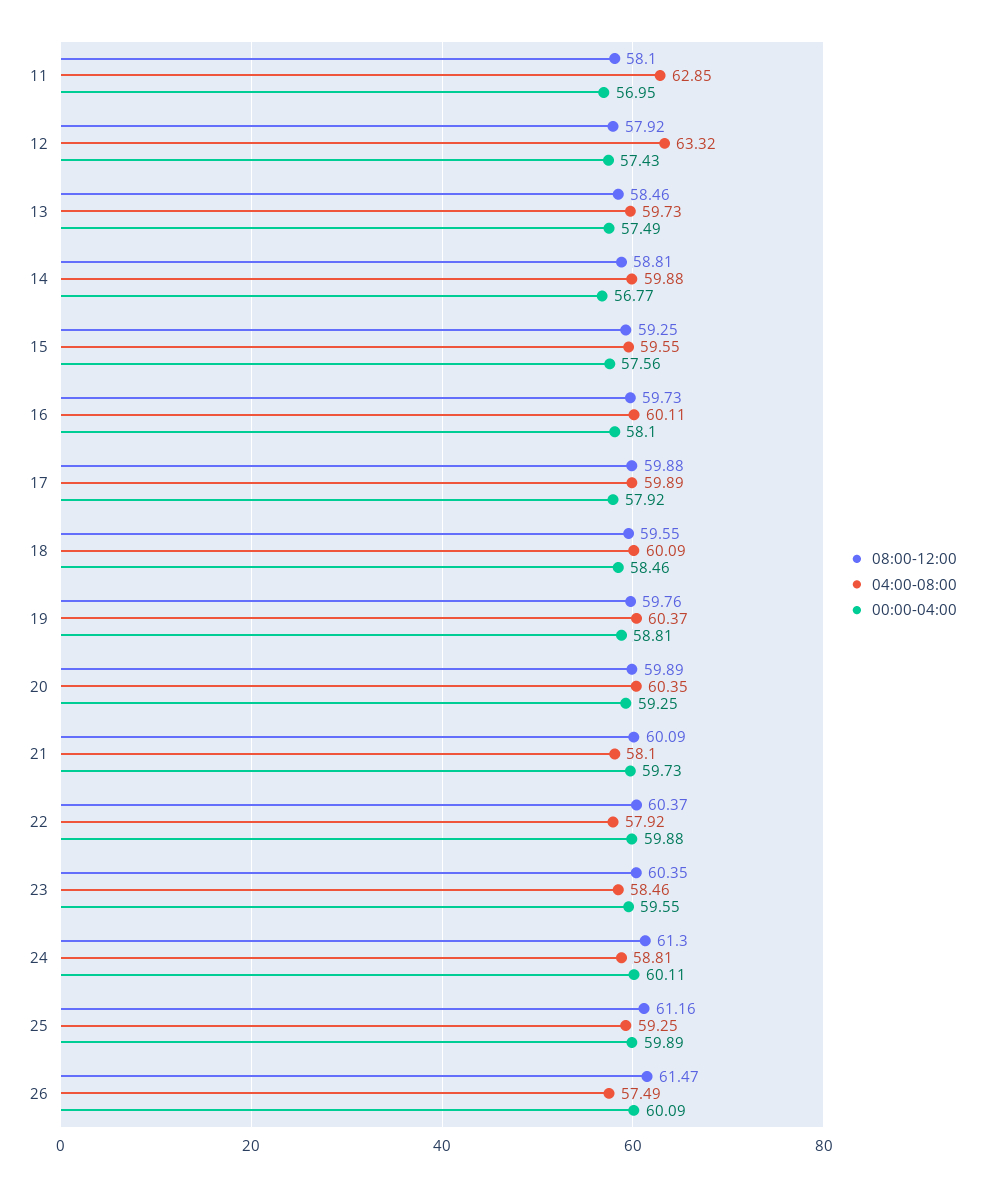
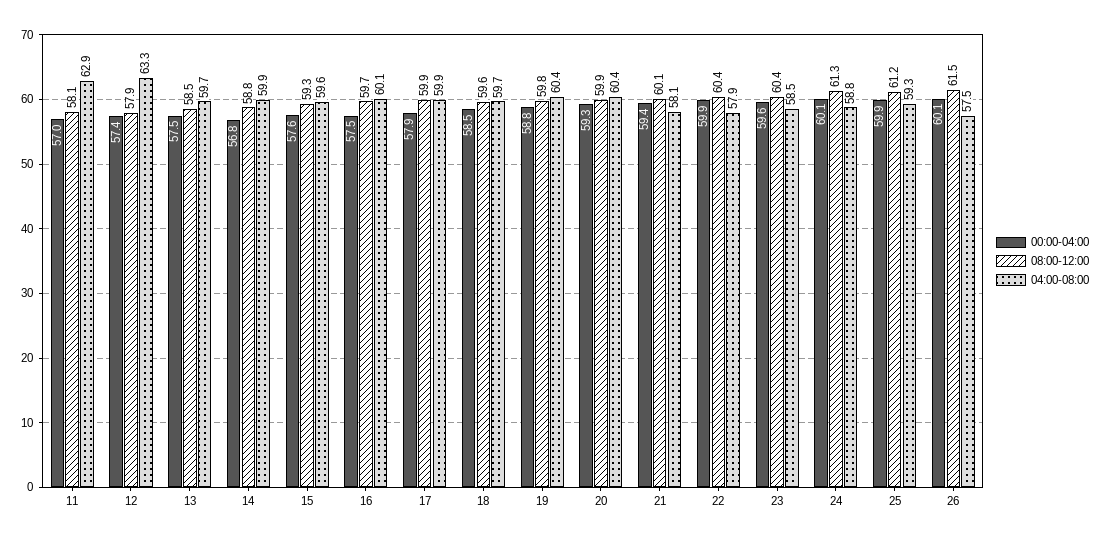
00:00-04:00, 16: 58.1 -> 57.5
04:00-08:00, 18: 60.09 -> 59.7
00:00-04:00, 21: 59.73 -> 59.4

